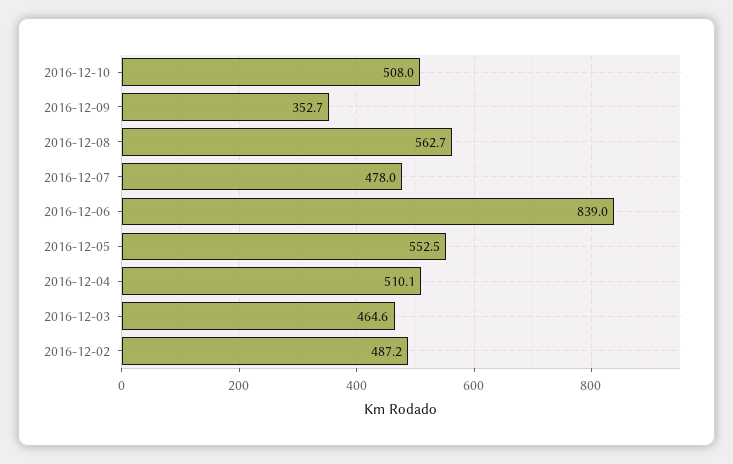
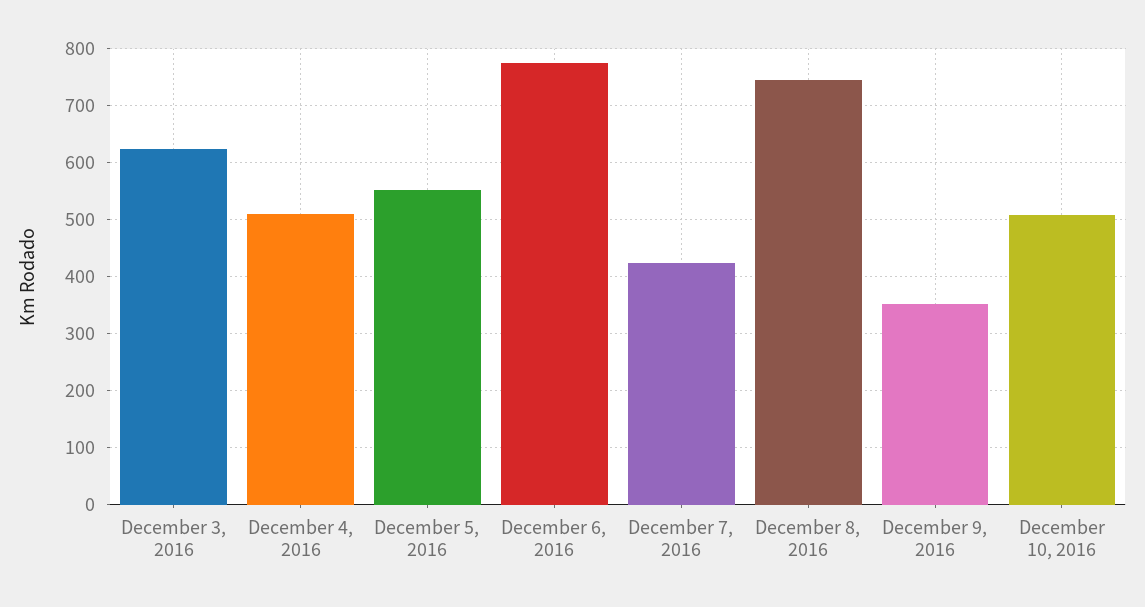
2016-12-08: 562.7 -> 740
2016-12-07: 478 -> 420
2016-12-06: 839 -> 780
2016-12-03: 464.6 -> 620
2016-12-02: 487.2 -> none

